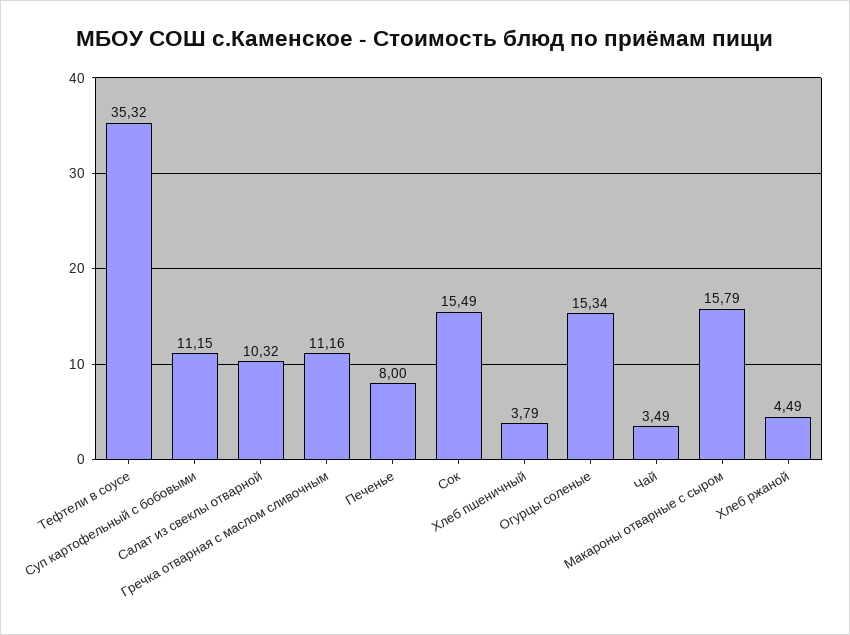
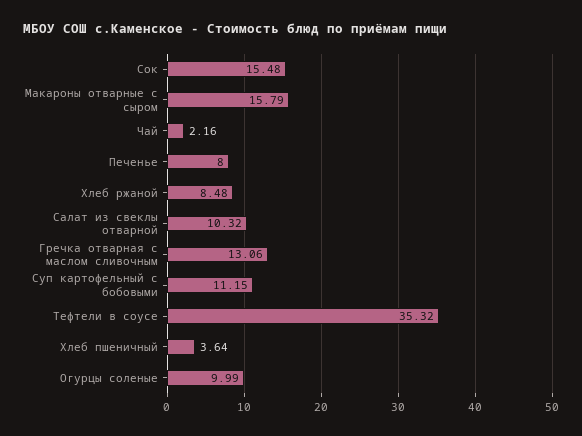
Гречка отварная с маслом сливочным: 11.16 -> 13.06
Сок: 15.49 -> 15.48
Хлеб пшеничный: 3.79 -> 3.64
Огурцы соленые: 15.34 -> 9.99
Чай: 3.49 -> 2.16
Хлеб ржаной: 4.49 -> 8.48

